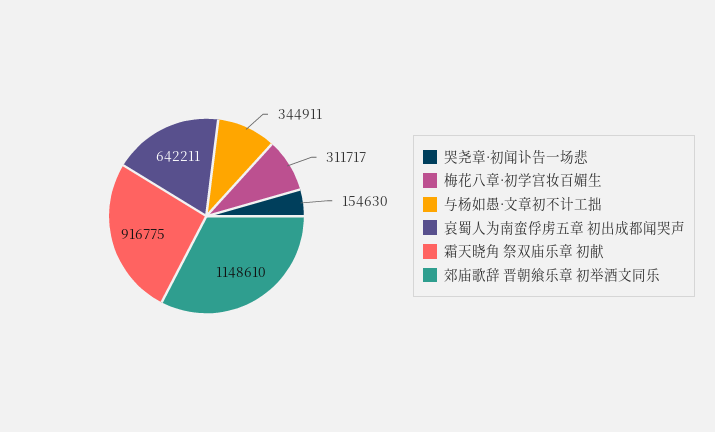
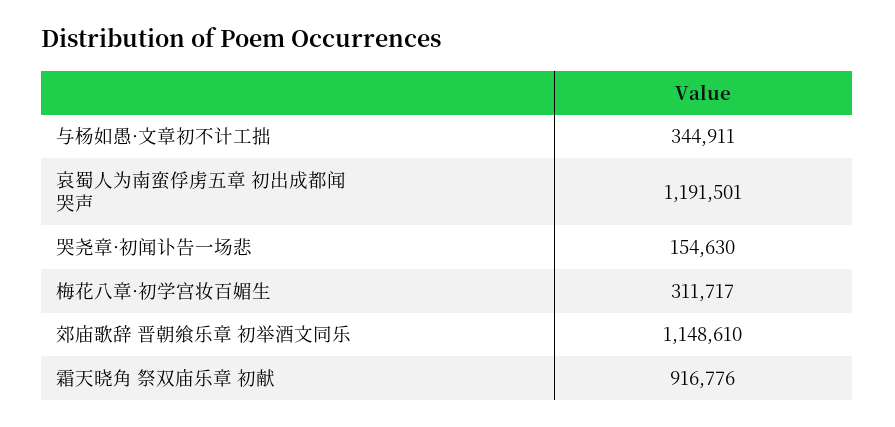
哀蜀人为南蛮俘虏五章 初出成都闻哭声: 642211 -> 1191501
霜天晓角 祭双庙乐章 初献: 916775 -> 916776

